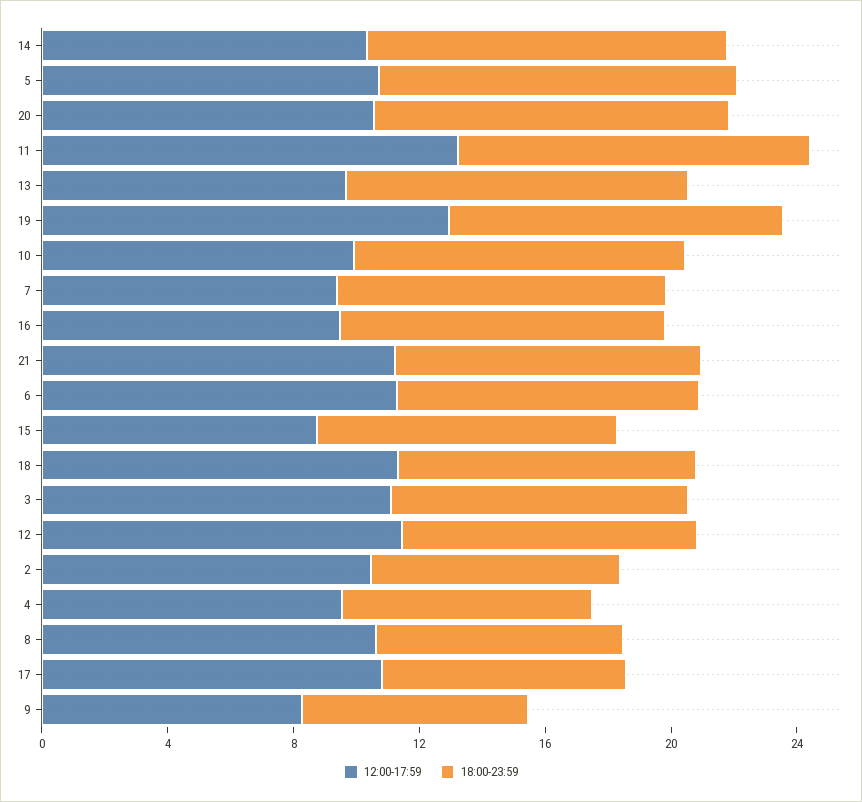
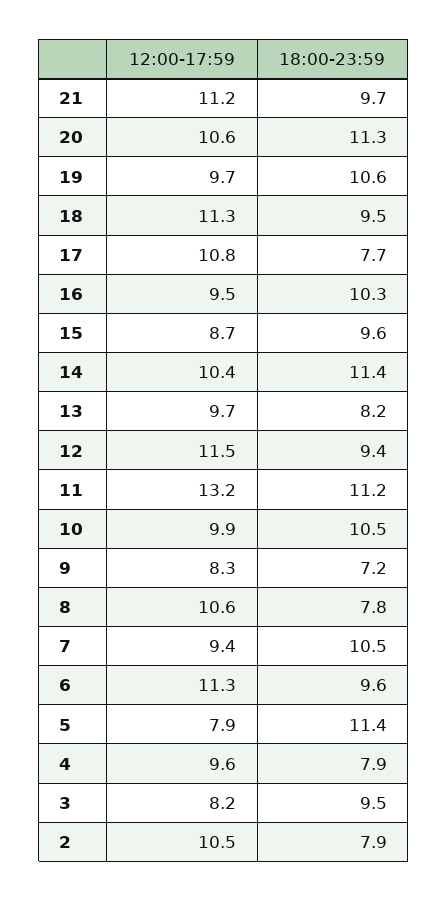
12:00-17:59, 5: 11 -> 7.9
18:00-23:59, 13: 11 -> 8.2
12:00-17:59, 19: 13 -> 9.7
12:00-17:59, 3: 11 -> 8.2

